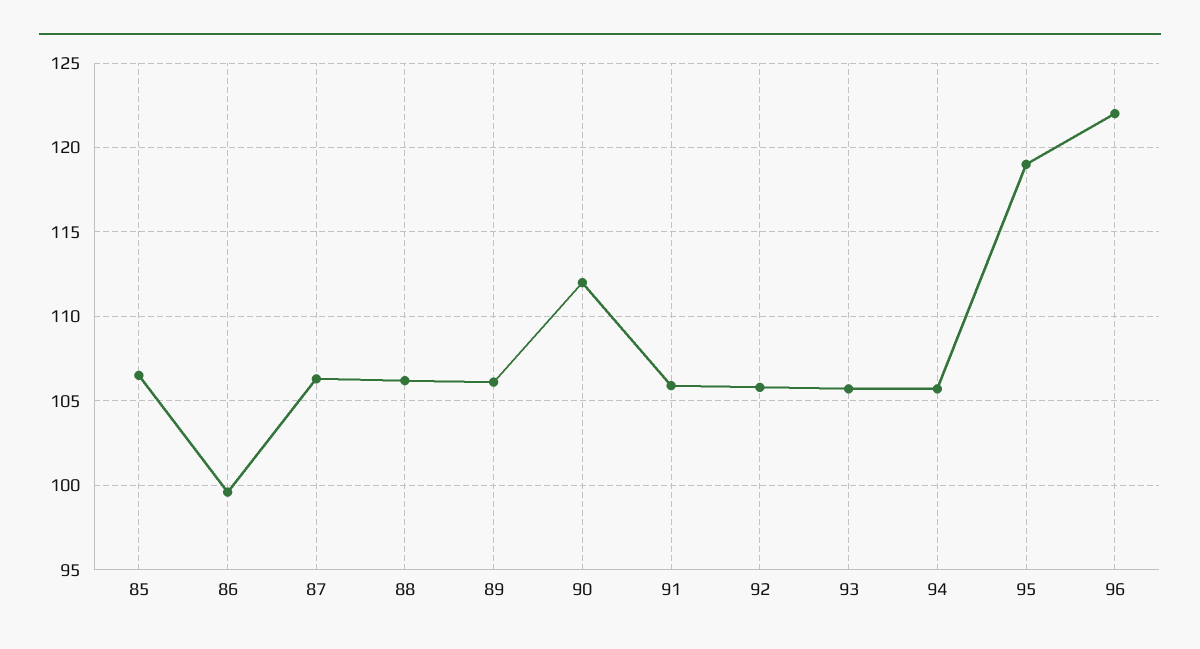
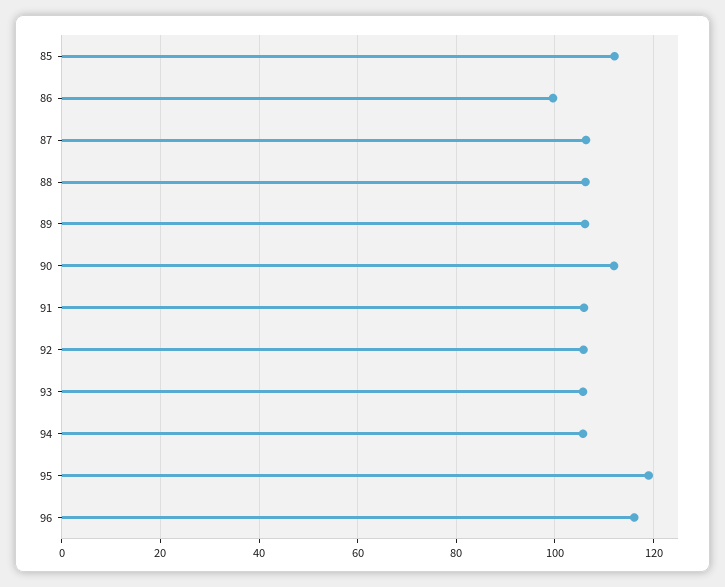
85: 106.5 -> 112
96: 122 -> 116

